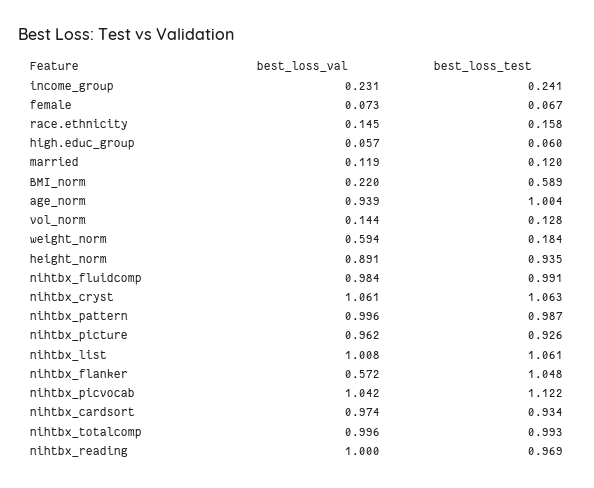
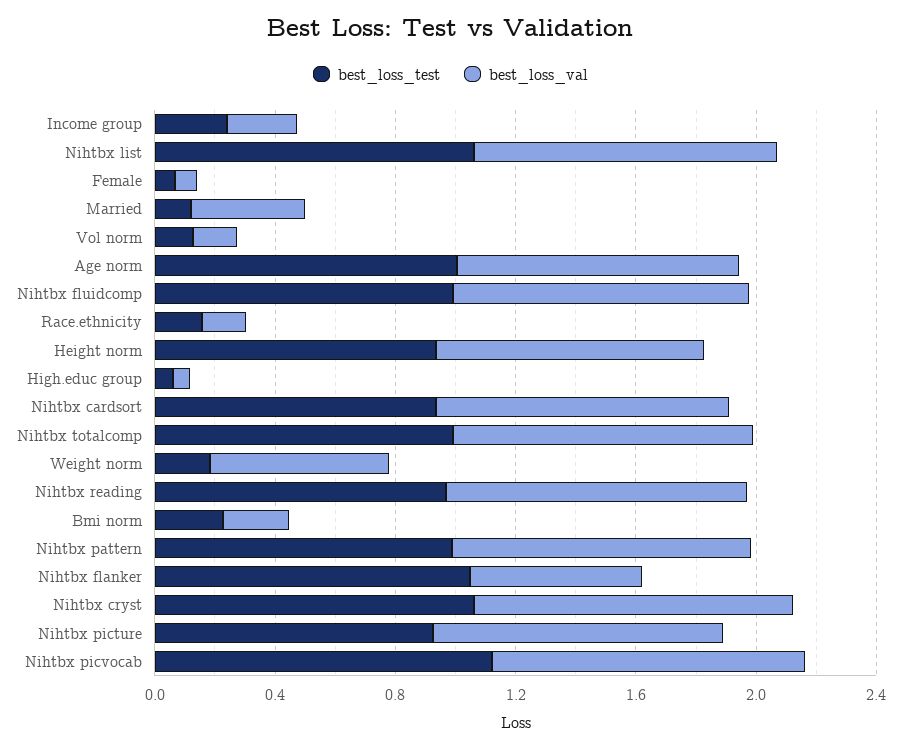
best_loss_val, married: 0.119 -> 0.4
best_loss_test, BMI_norm: 0.589 -> 0.2

